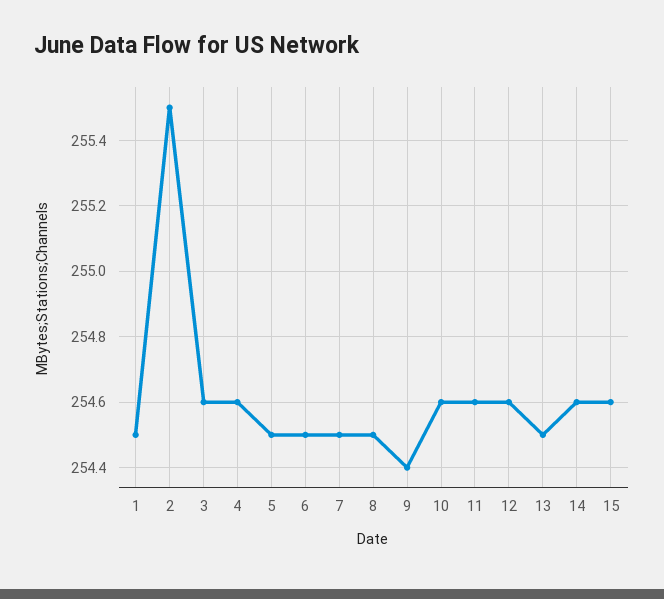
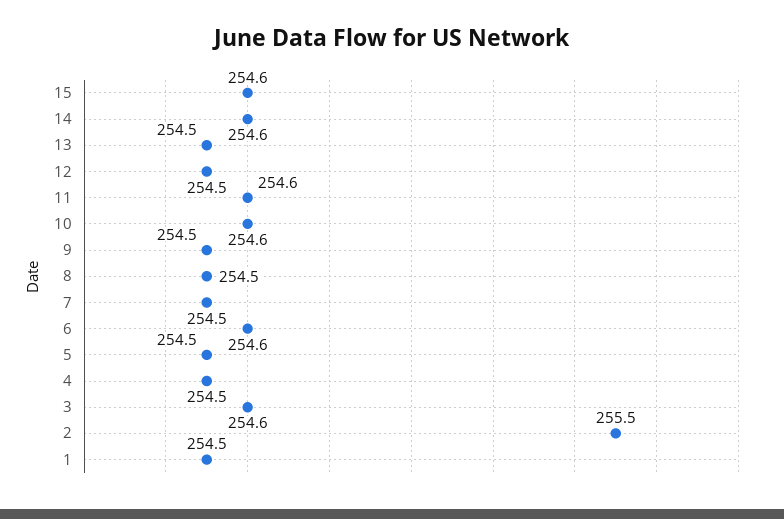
4: 254.6 -> 254.5
6: 254.5 -> 254.6
9: 254.4 -> 254.5
12: 254.6 -> 254.5

